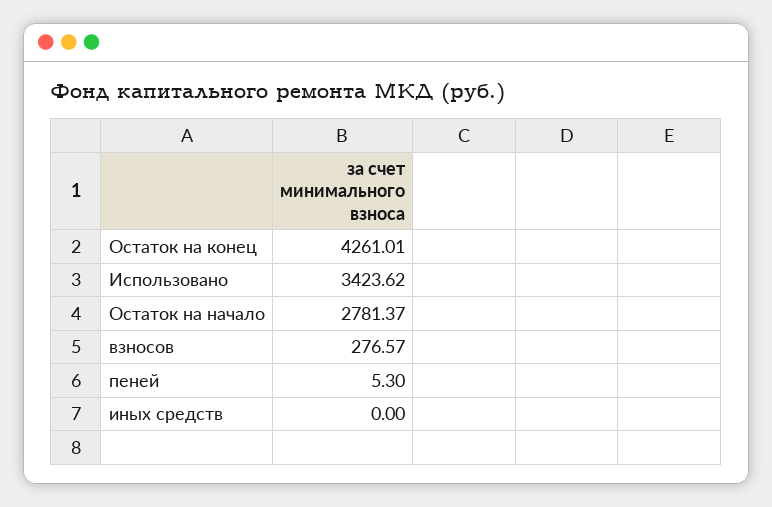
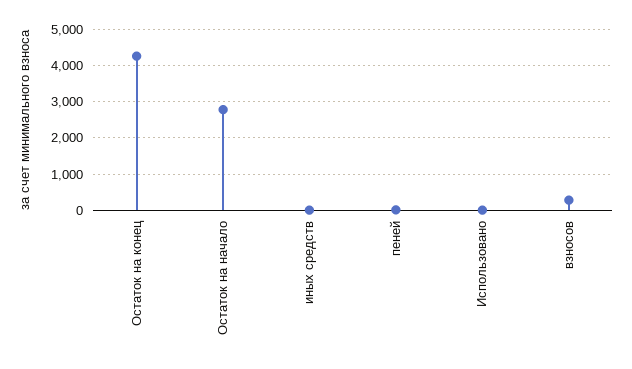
Использовано: 3423.62 -> 0

